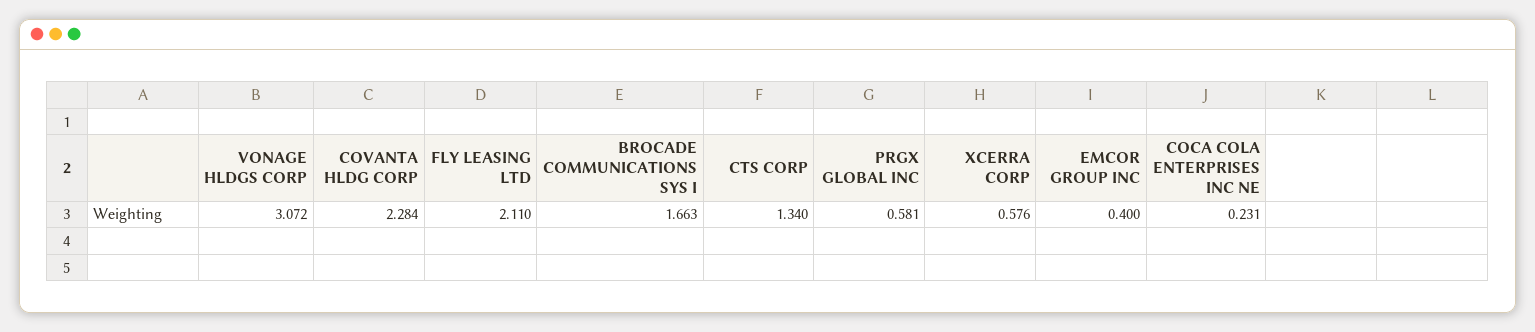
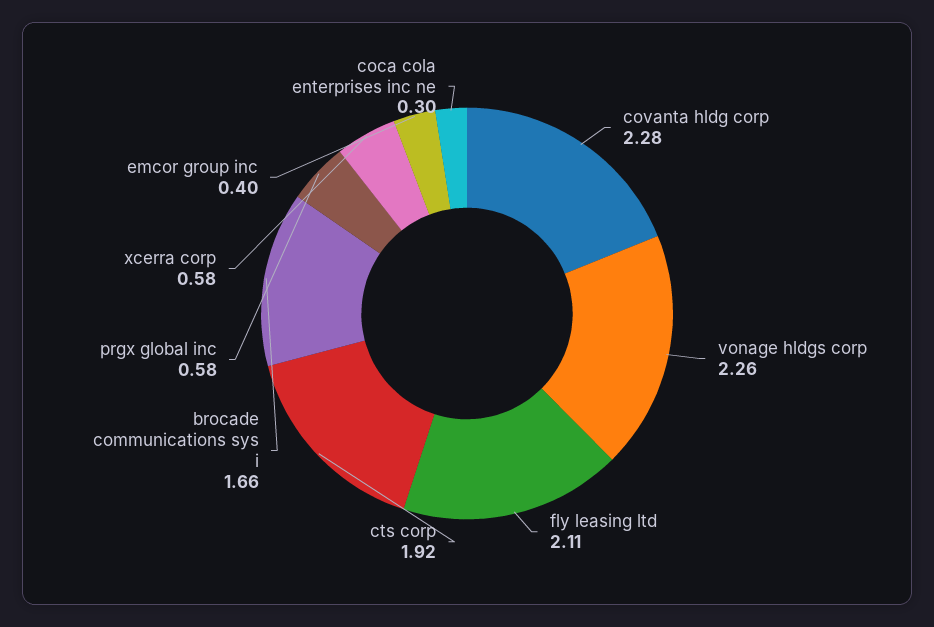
VONAGE HLDGS CORP: 3.072 -> 2.26
CTS CORP: 1.34 -> 1.92
COCA COLA ENTERPRISES INC NE: 0.231 -> 0.3

